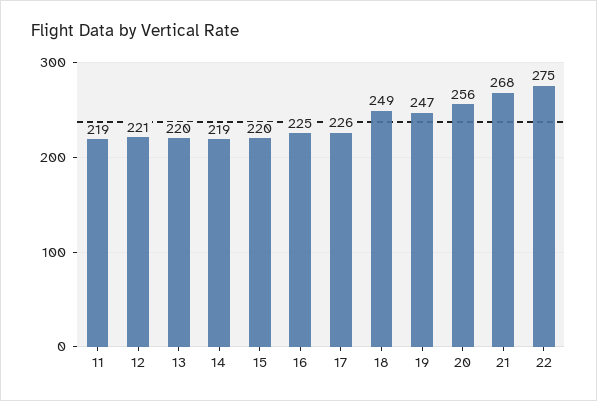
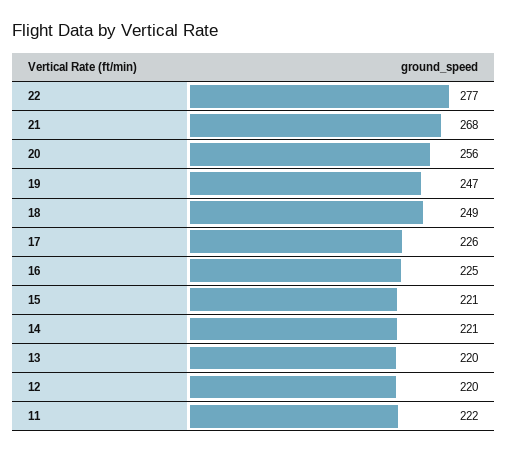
11: 219 -> 222
12: 221 -> 220
14: 219 -> 221
15: 220 -> 221
22: 275 -> 277

